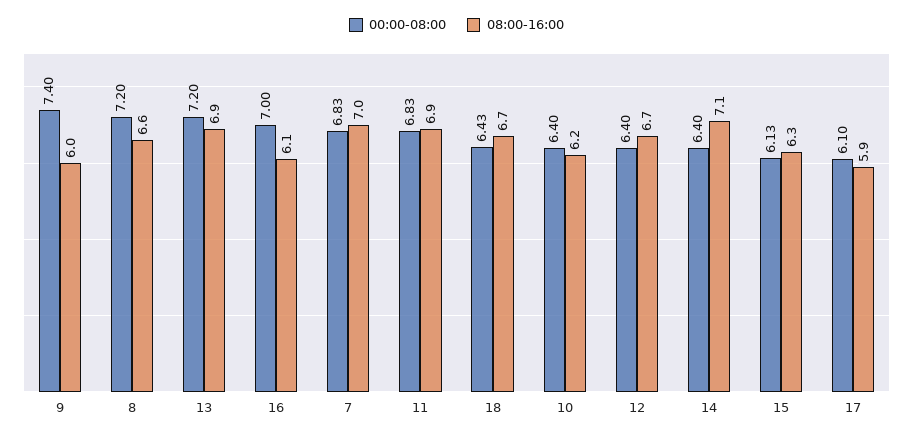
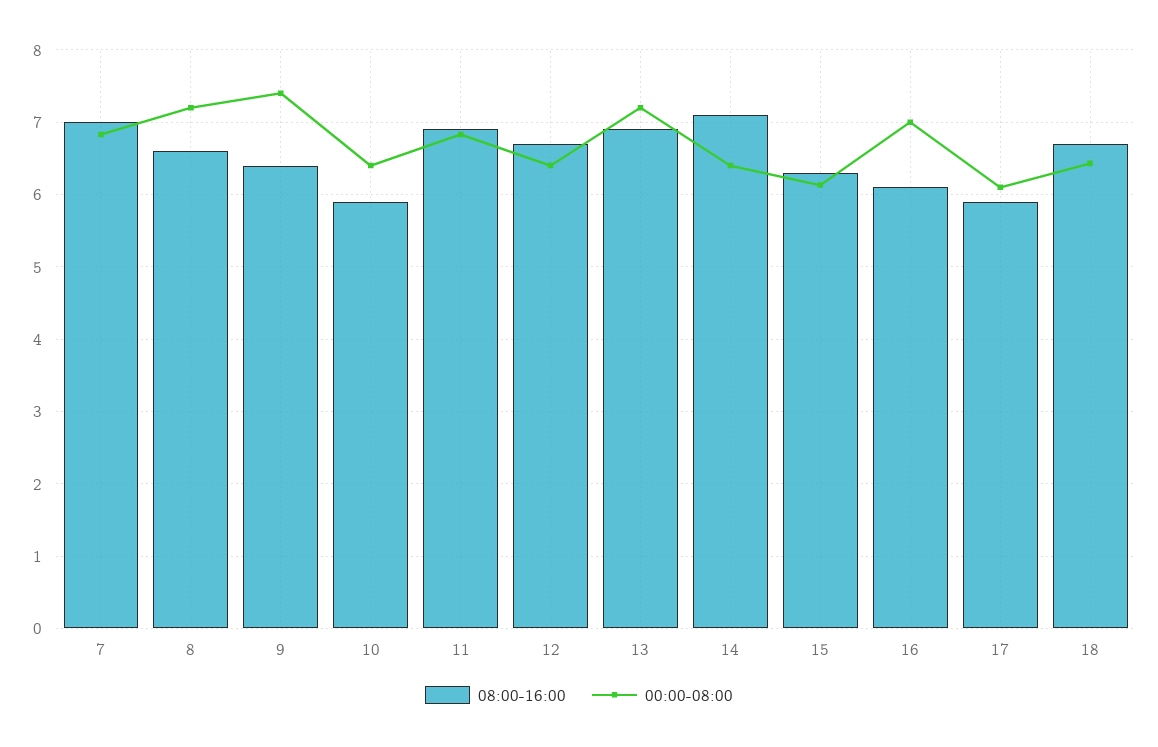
08:00-16:00, 9: 6 -> 6.4
08:00-16:00, 10: 6.2 -> 5.9

